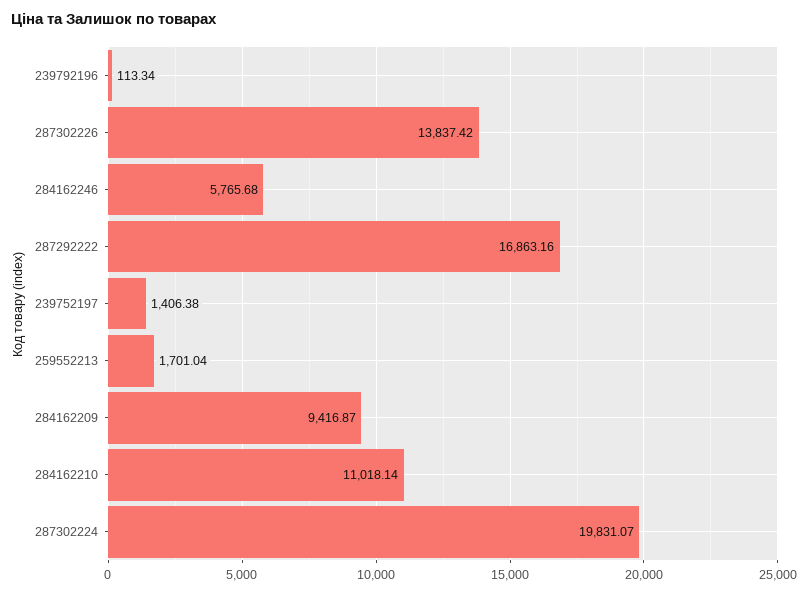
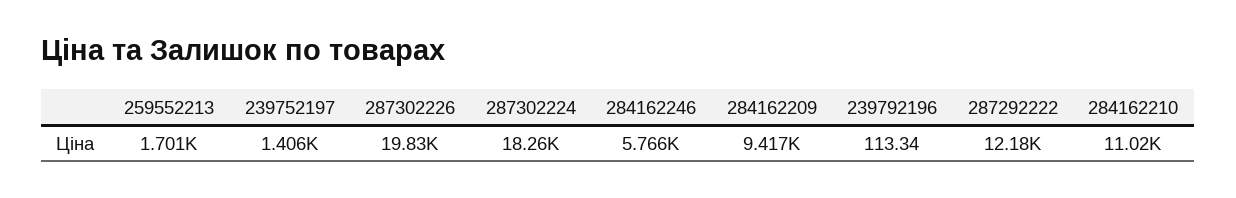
287302226: 13837.42 -> 19830
287292222: 16863.16 -> 12180
287302224: 19831.07 -> 18260

